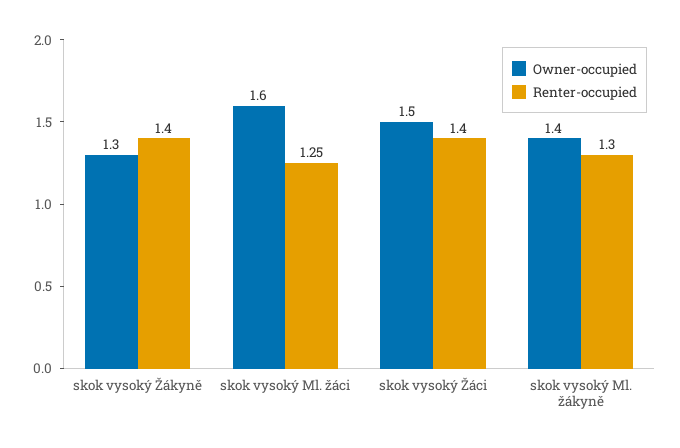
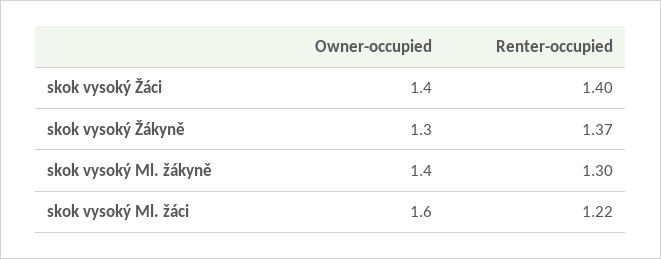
Renter-occupied, skok vysoký Žákyně: 1.4 -> 1.37
Renter-occupied, skok vysoký Ml. žáci: 1.25 -> 1.22
Owner-occupied, skok vysoký Žáci: 1.5 -> 1.4

